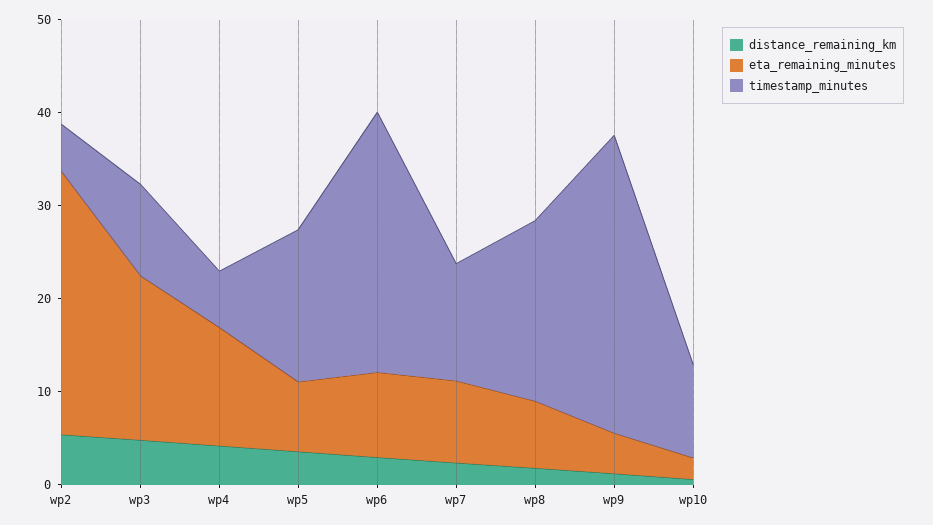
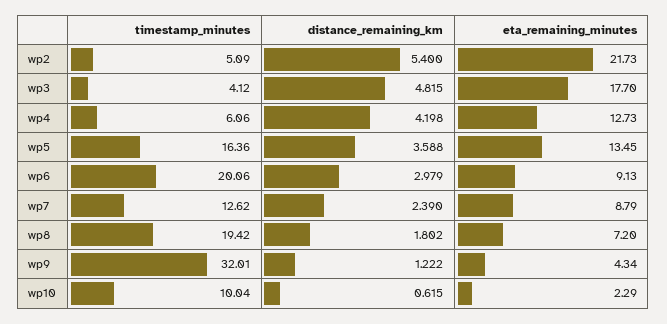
eta_remaining_minutes, wp2: 28 -> 21.73
timestamp_minutes, wp3: 10 -> 4.12
eta_remaining_minutes, wp5: 8 -> 13.45
timestamp_minutes, wp6: 28 -> 20.06

